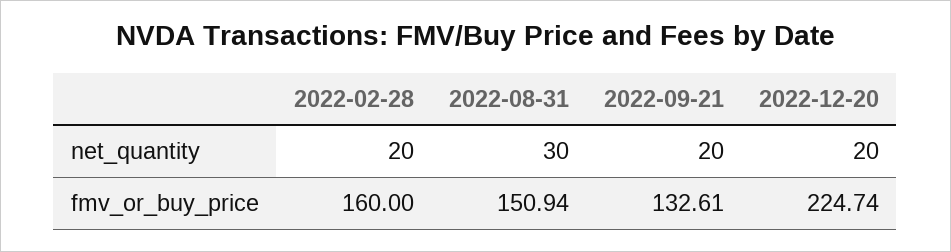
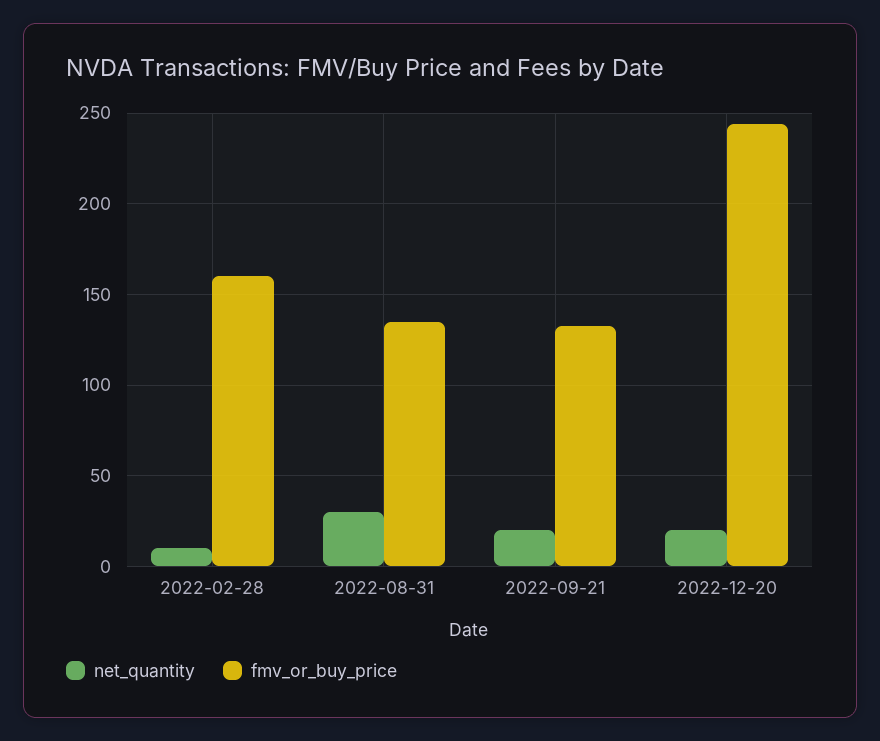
net_quantity, 2022-02-28: 20 -> 10
fmv_or_buy_price, 2022-08-31: 150.94 -> 135
fmv_or_buy_price, 2022-12-20: 224.74 -> 245

